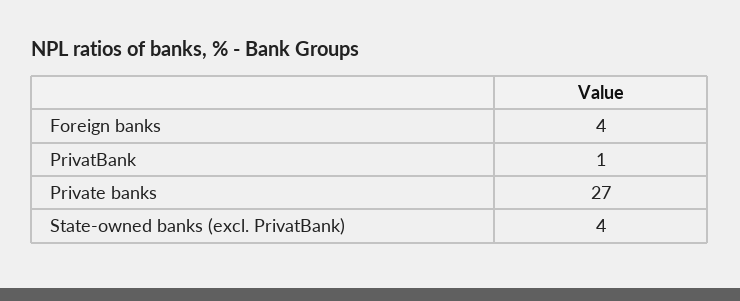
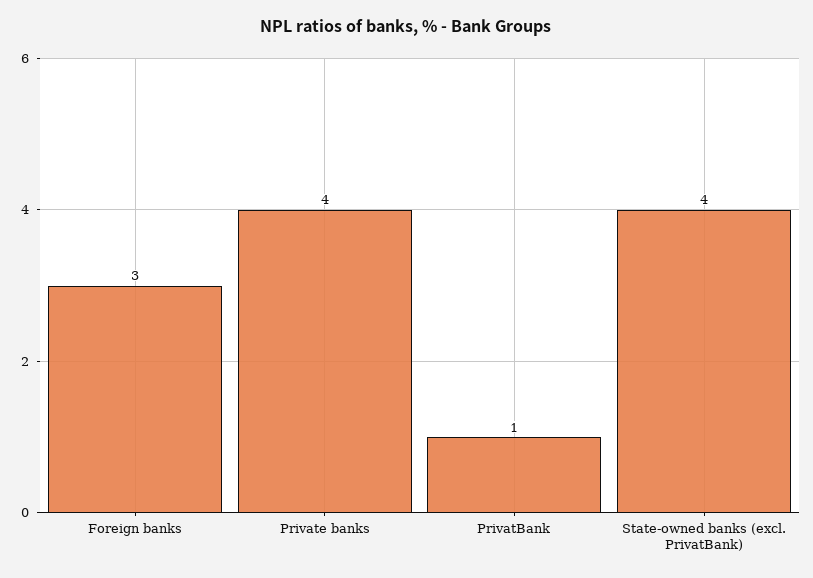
Foreign banks: 4 -> 3
Private banks: 27 -> 4

